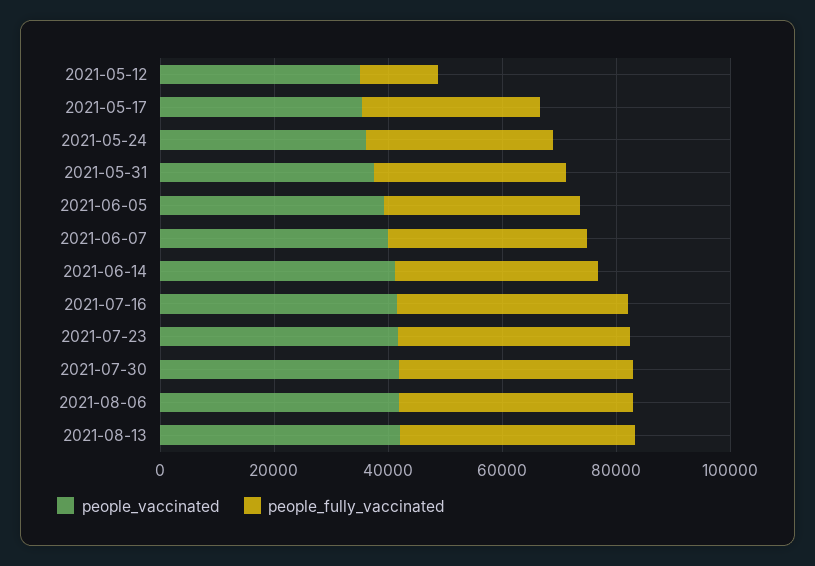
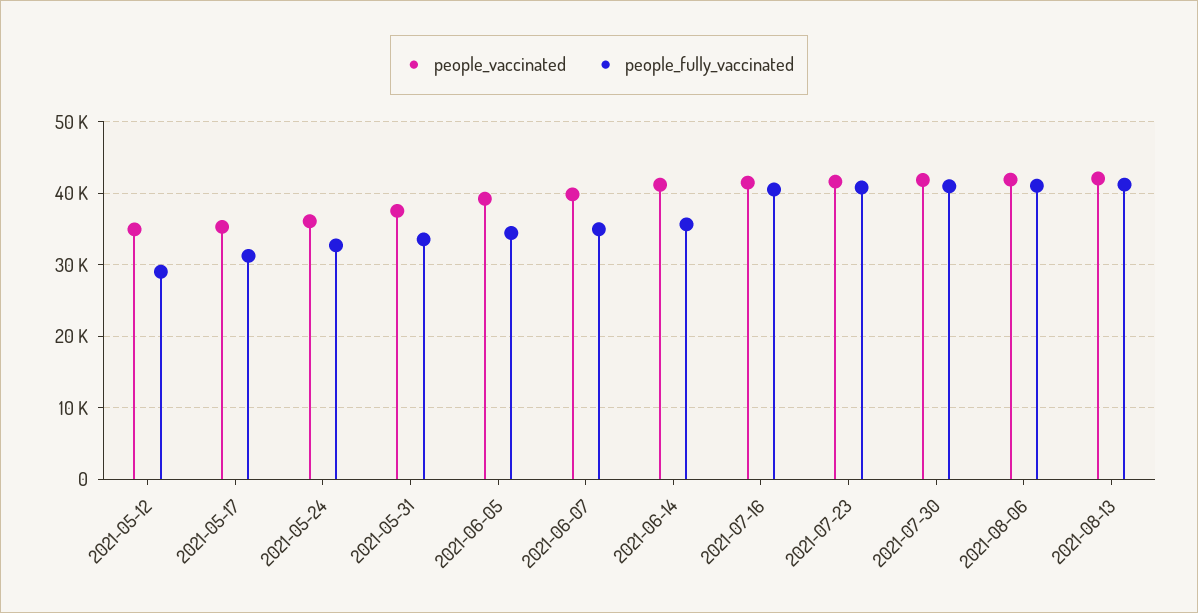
people_fully_vaccinated, 2021-05-12: 15000 -> 29000

